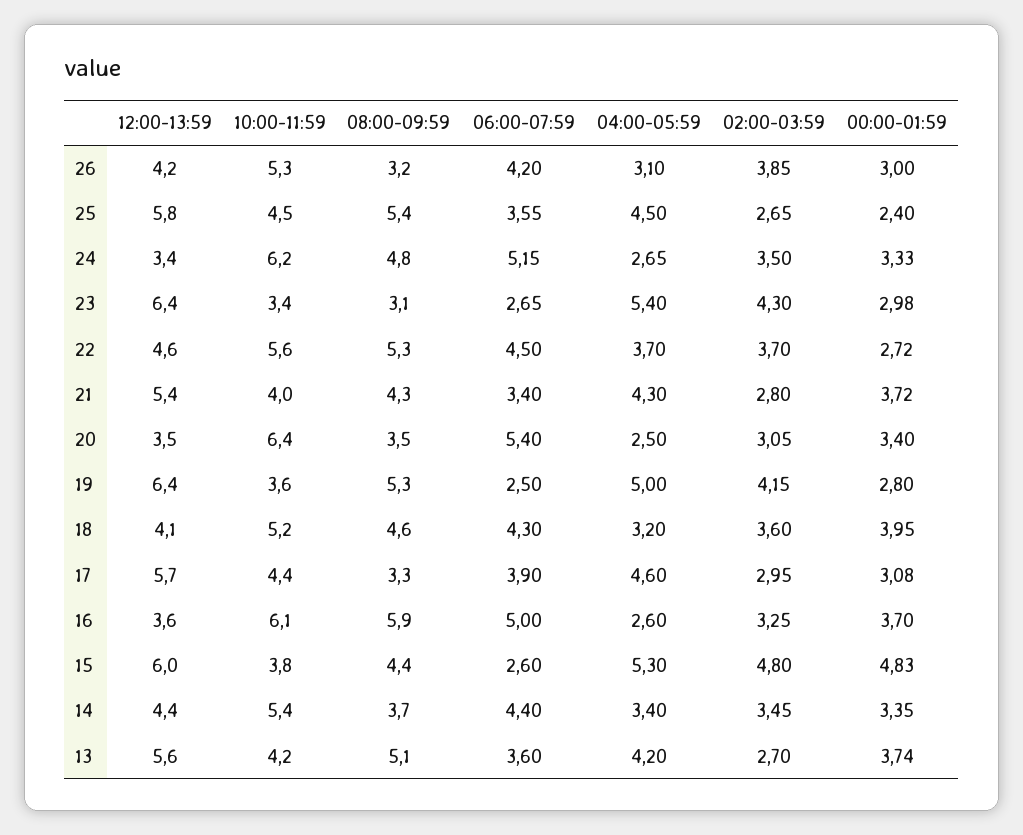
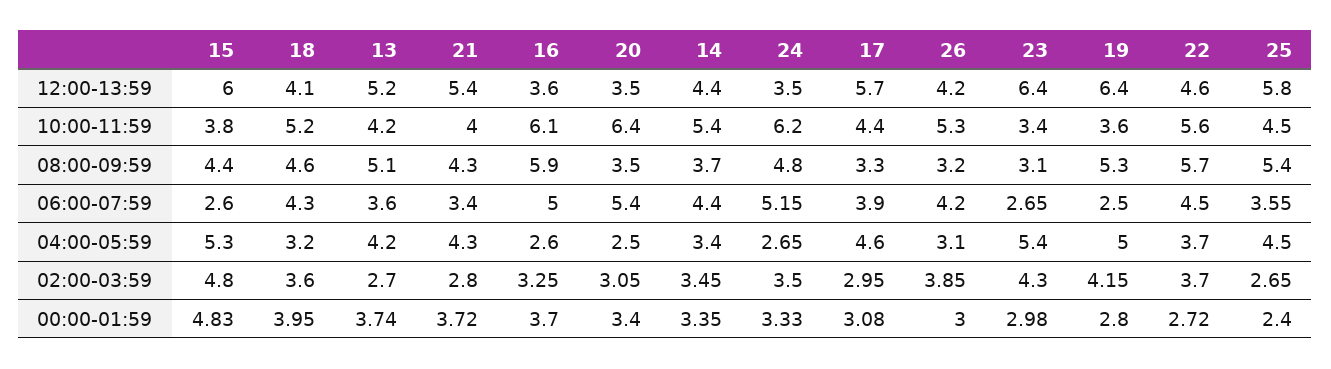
12:00-13:59, 24: 3.4 -> 3.5
08:00-09:59, 22: 5.3 -> 5.7
12:00-13:59, 13: 5.6 -> 5.2

